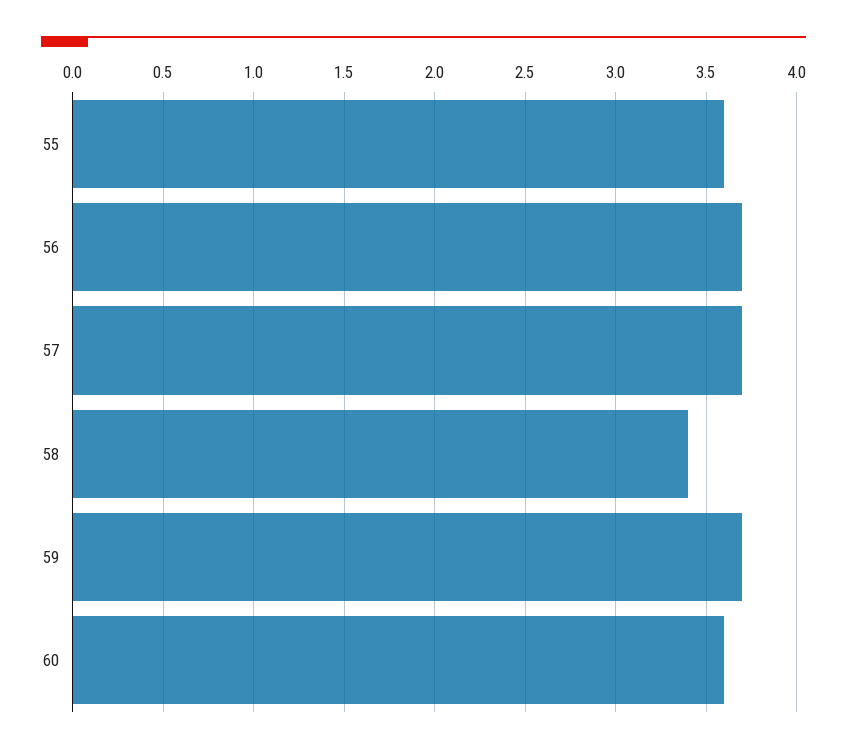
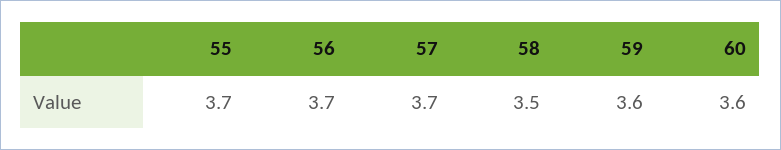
55: 3.6 -> 3.7
58: 3.4 -> 3.5
59: 3.7 -> 3.6

